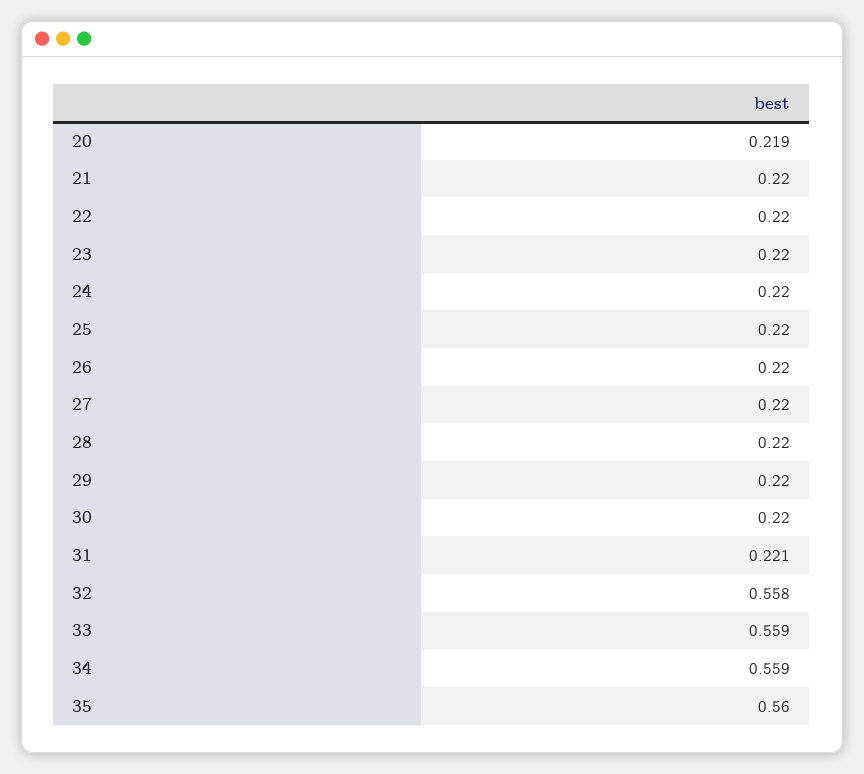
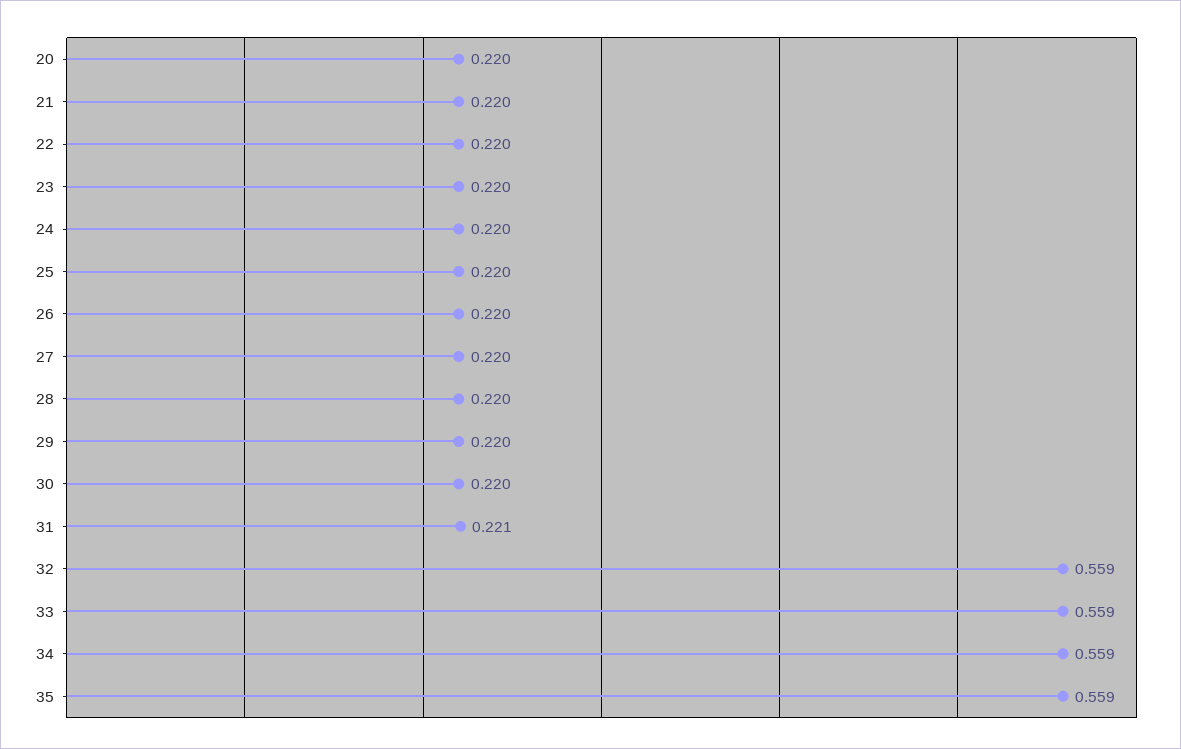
20: 0.219 -> 0.22
32: 0.558 -> 0.559
35: 0.56 -> 0.559

